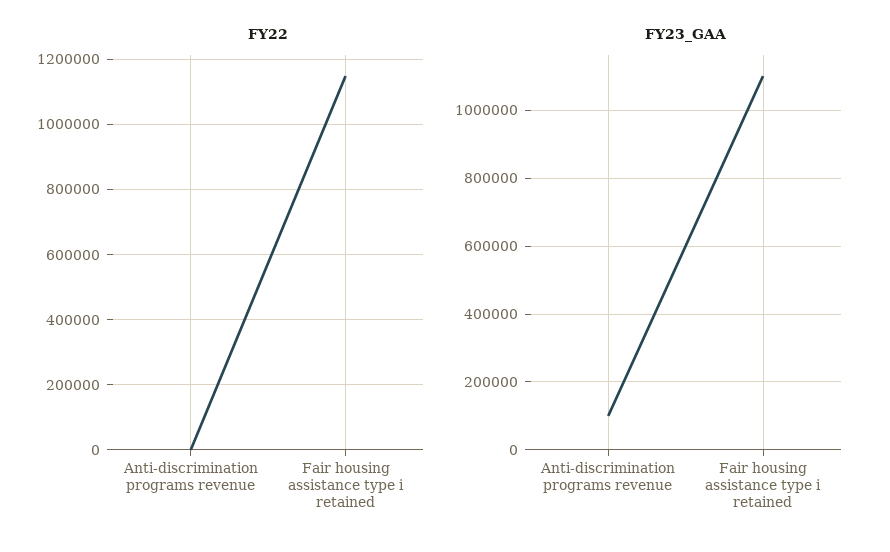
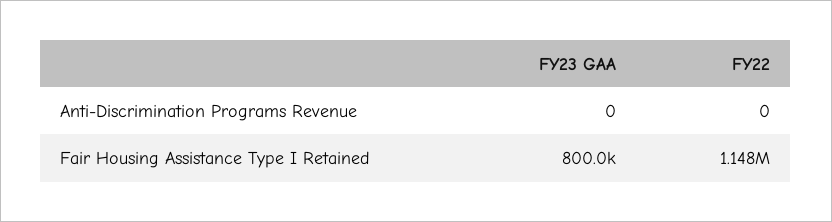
FY23_GAA, Anti-discrimination programs revenue: 100000 -> 0
FY23_GAA, Fair housing assistance type i retained: 1100000 -> 800000

